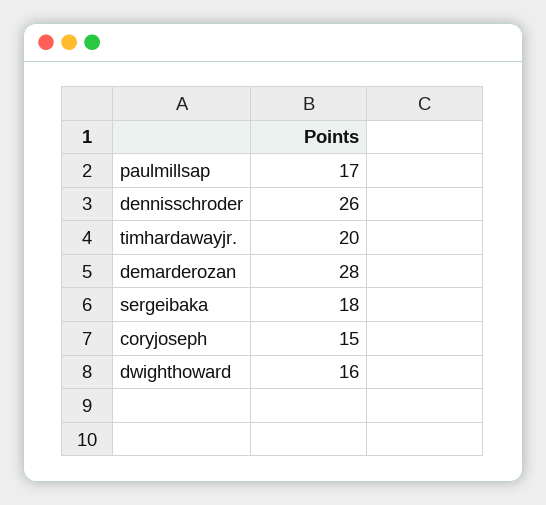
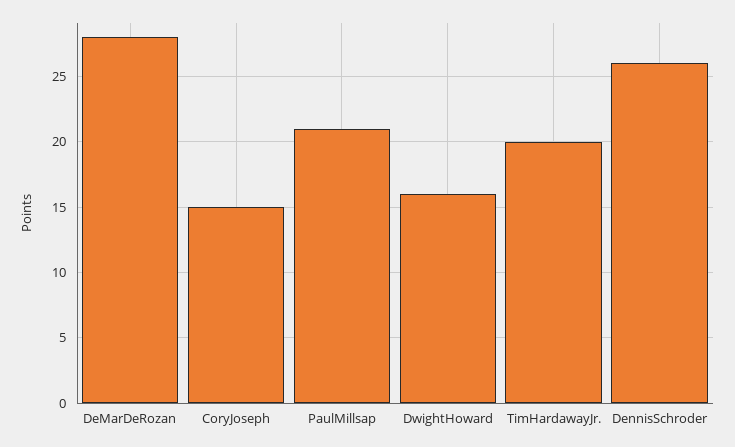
paulmillsap: 17 -> 21
sergeibaka: 18 -> none

